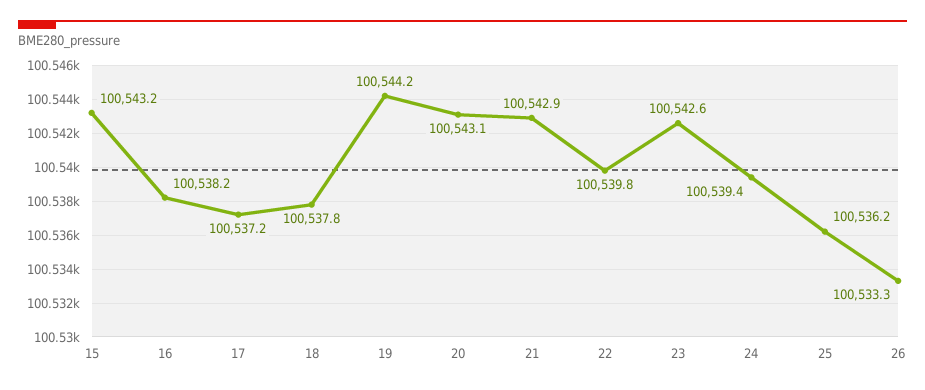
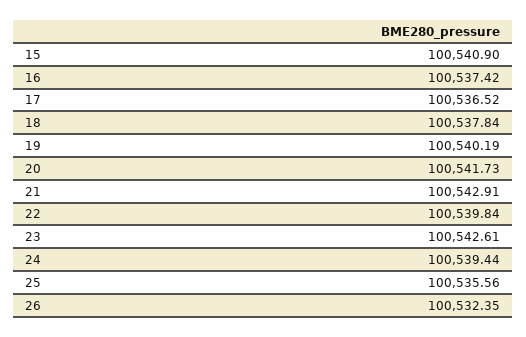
15: 100543.2 -> 100540.9
16: 100538.2 -> 100537.42
17: 100537.2 -> 100536.52
19: 100544.2 -> 100540.19
20: 100543.1 -> 100541.73
25: 100536.2 -> 100535.56
26: 100533.3 -> 100532.35

